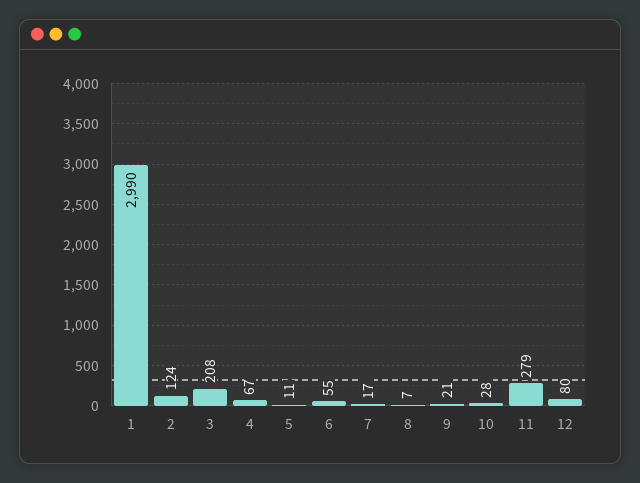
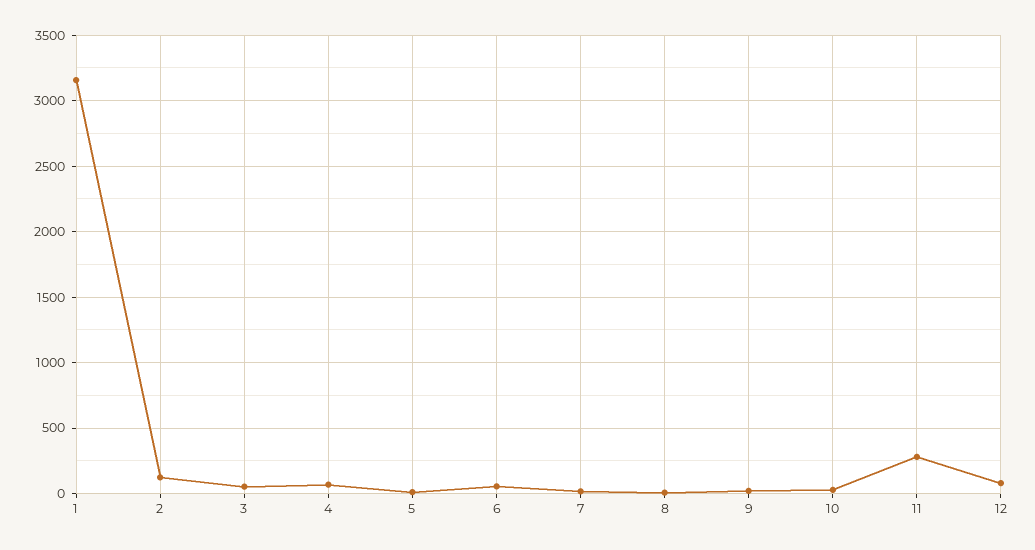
1: 2990 -> 3150
3: 208 -> 50

